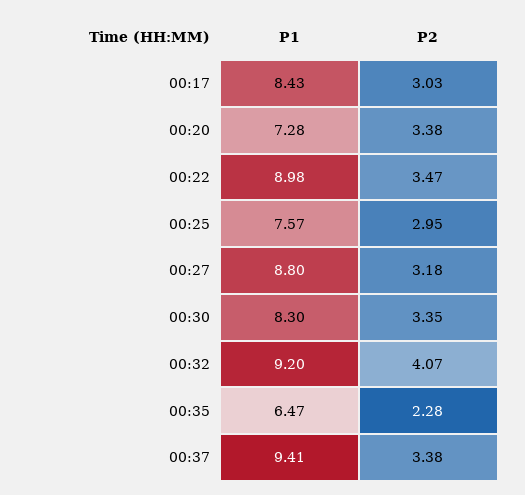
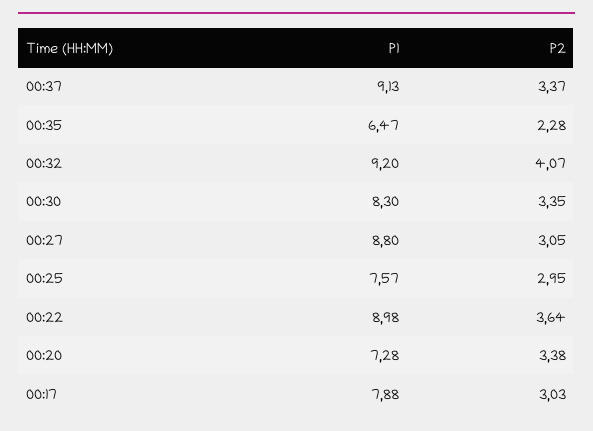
P1, 00:17: 8.43 -> 7.88
P2, 00:22: 3.47 -> 3.64
P2, 00:27: 3.18 -> 3.05
P1, 00:37: 9.41 -> 9.13
P2, 00:37: 3.38 -> 3.37

